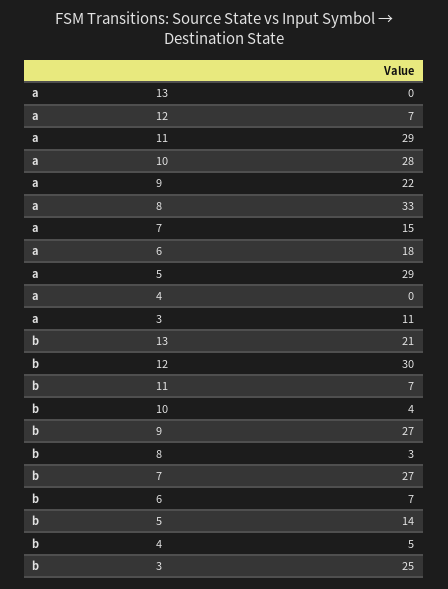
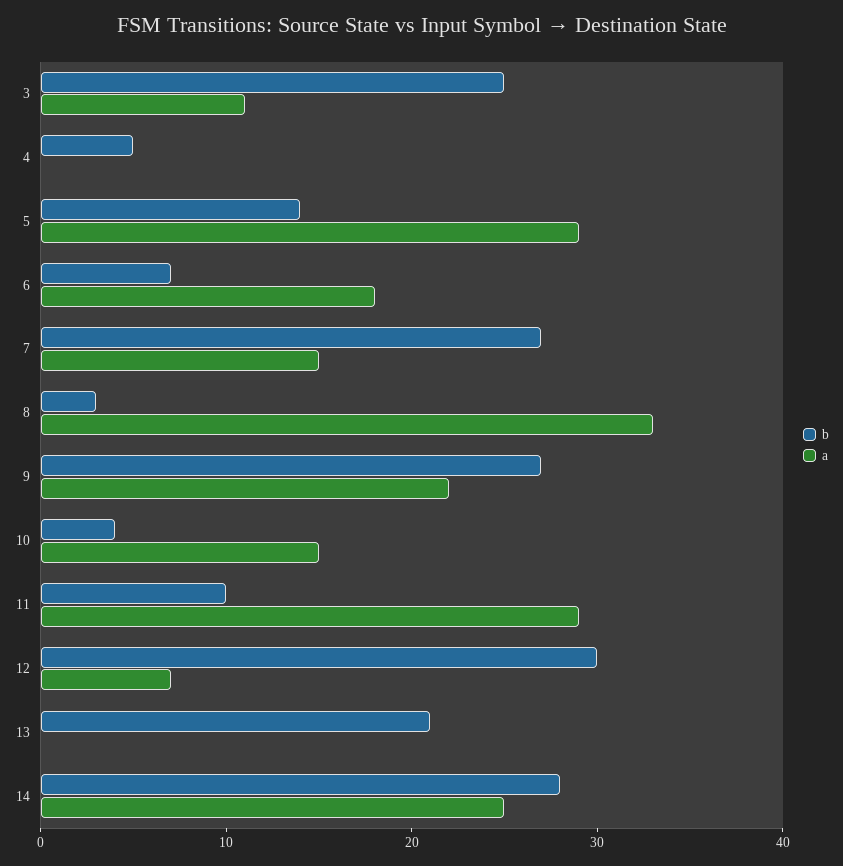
a, 10: 28 -> 15
b, 11: 7 -> 10
b, 14: none -> 28
a, 14: none -> 25

